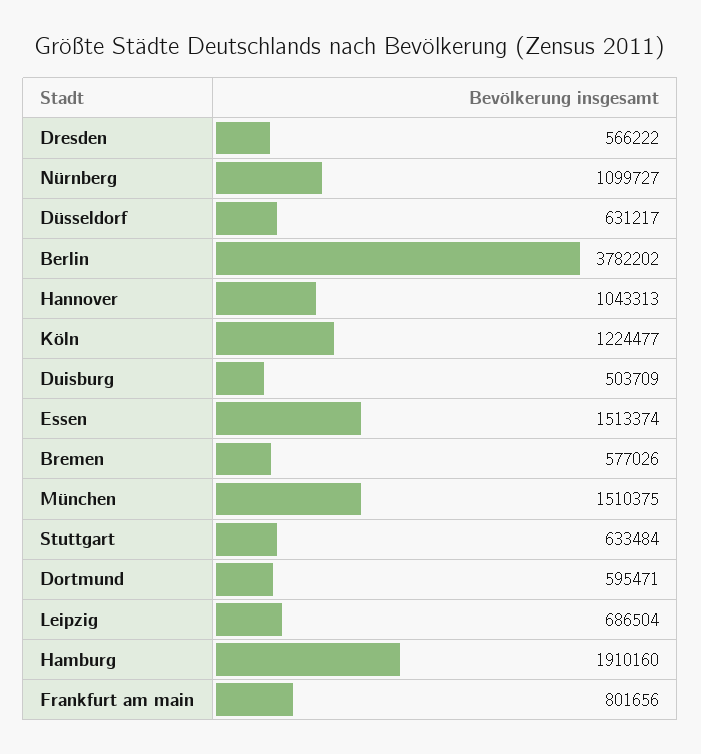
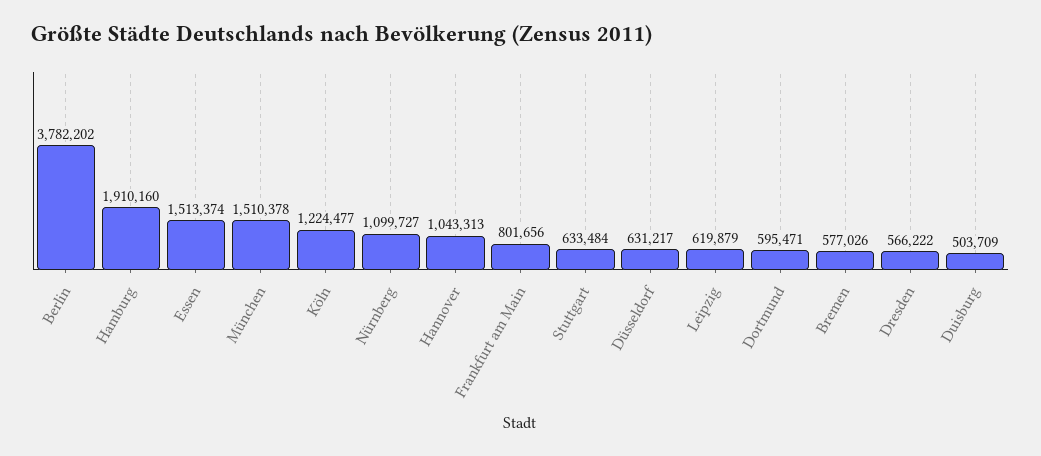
München: 1510375 -> 1510378
Leipzig: 686504 -> 619879

